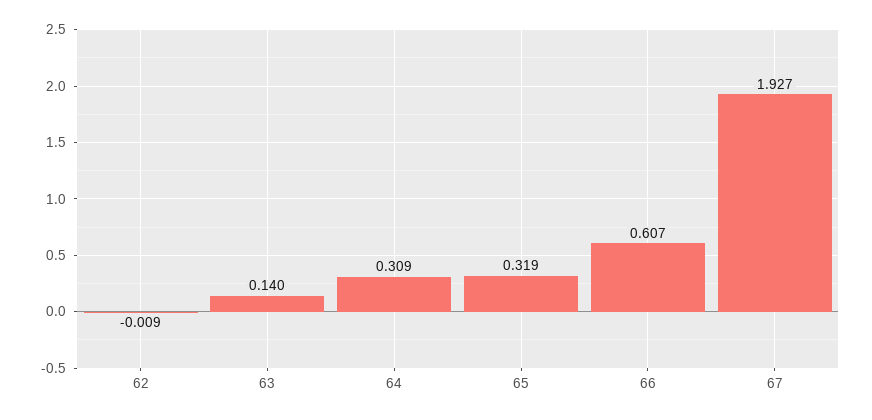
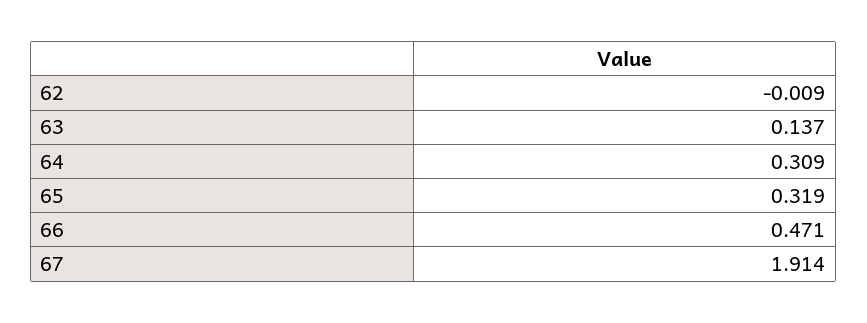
63: 0.14 -> 0.137
66: 0.607 -> 0.471
67: 1.927 -> 1.914

